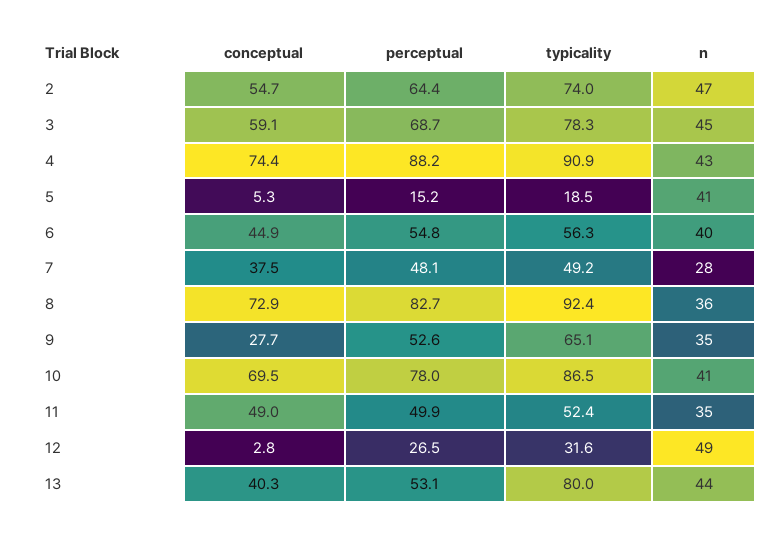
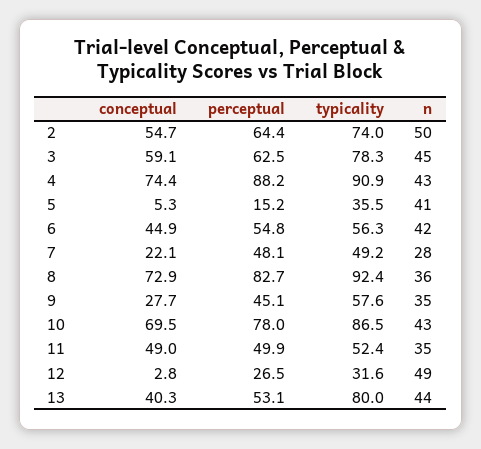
n, 2: 47 -> 50
perceptual, 3: 68.7 -> 62.5
typicality, 5: 18.5 -> 35.5
n, 6: 40 -> 42
conceptual, 7: 37.5 -> 22.1
perceptual, 9: 52.6 -> 45.1
typicality, 9: 65.1 -> 57.6
n, 10: 41 -> 43

